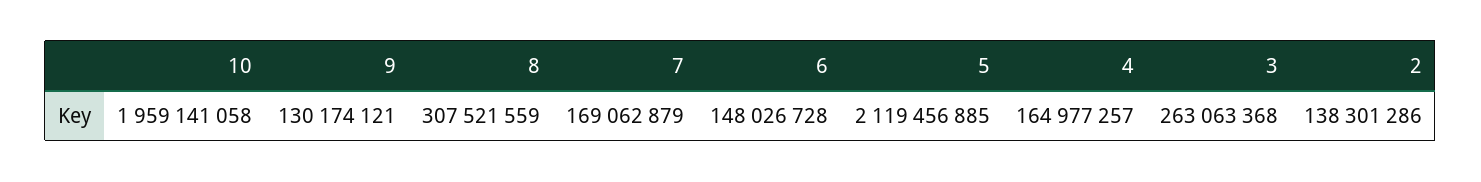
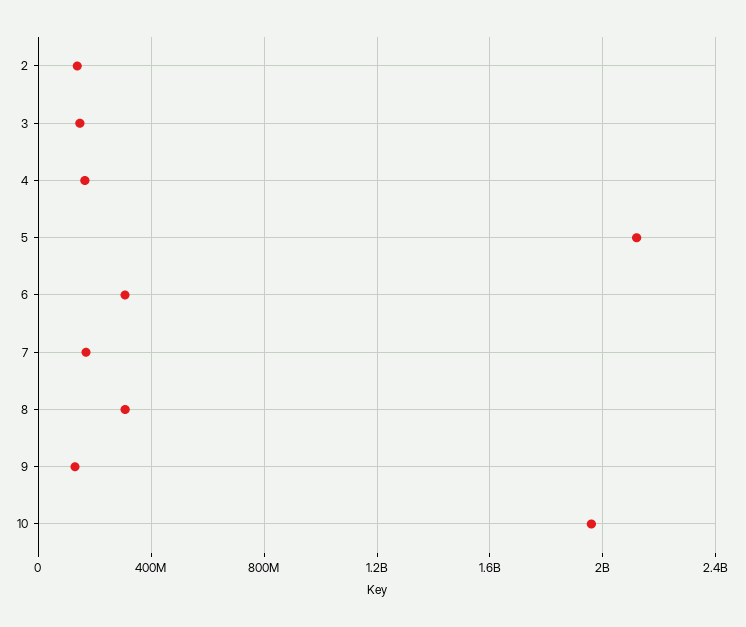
6: 148026728 -> 300000000
3: 263063368 -> 150000000

